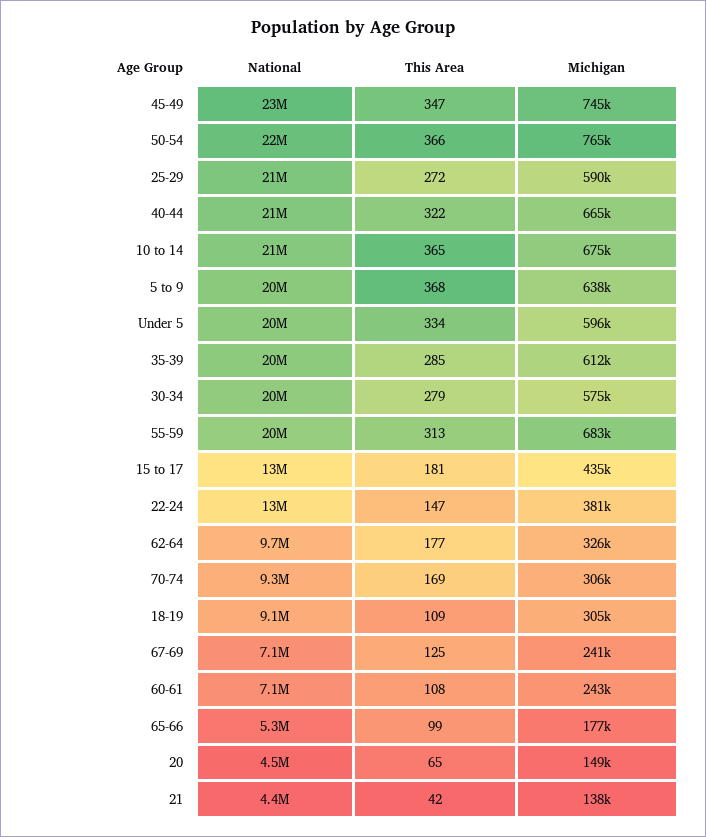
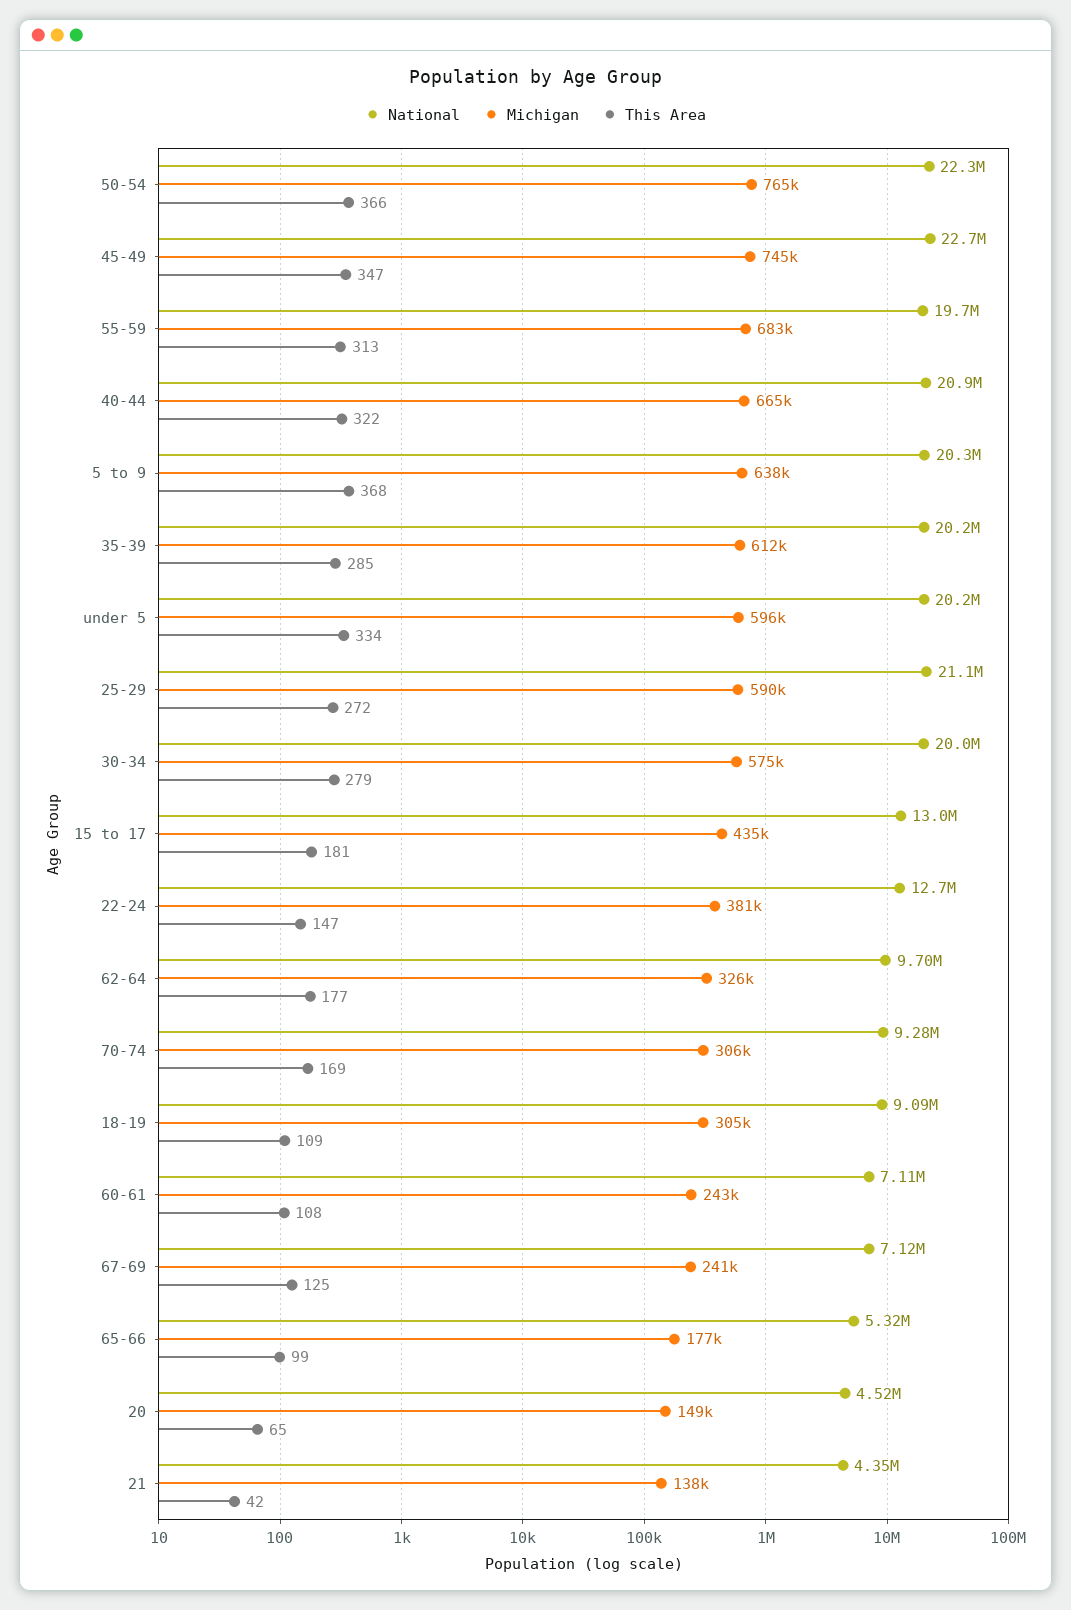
National, 10 to 14: 21000000 -> none
This Area, 10 to 14: 365 -> none
Michigan, 10 to 14: 675000 -> none

